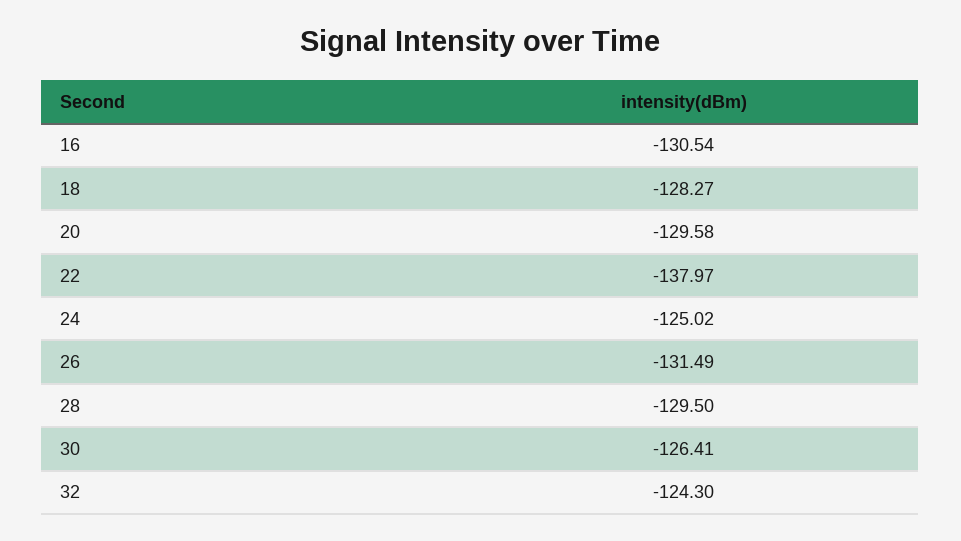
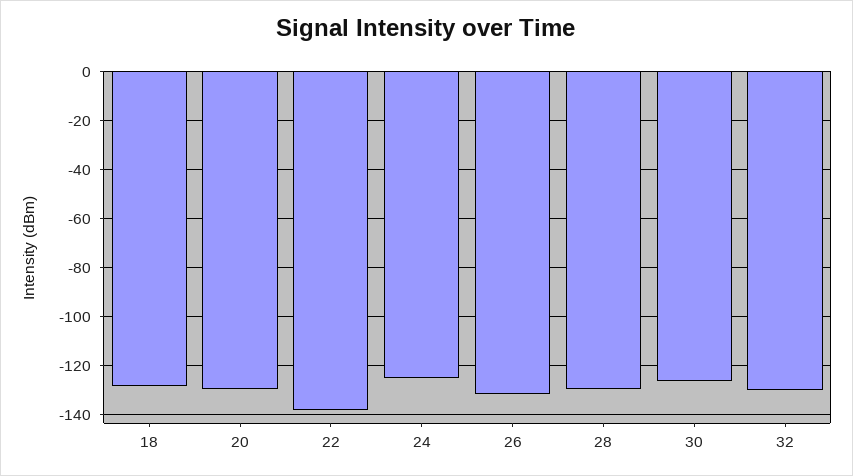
16: -130.54 -> none
32: -124.3 -> -130

